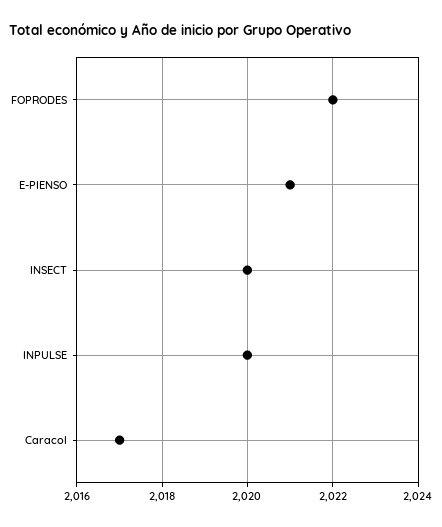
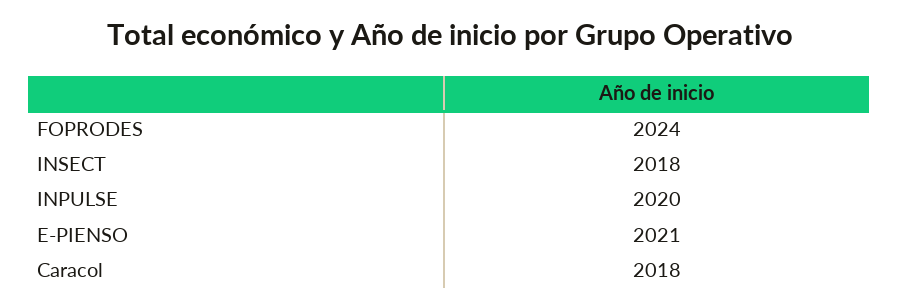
FOPRODES: 2022 -> 2024
INSECT: 2020 -> 2018
Caracol: 2017 -> 2018

